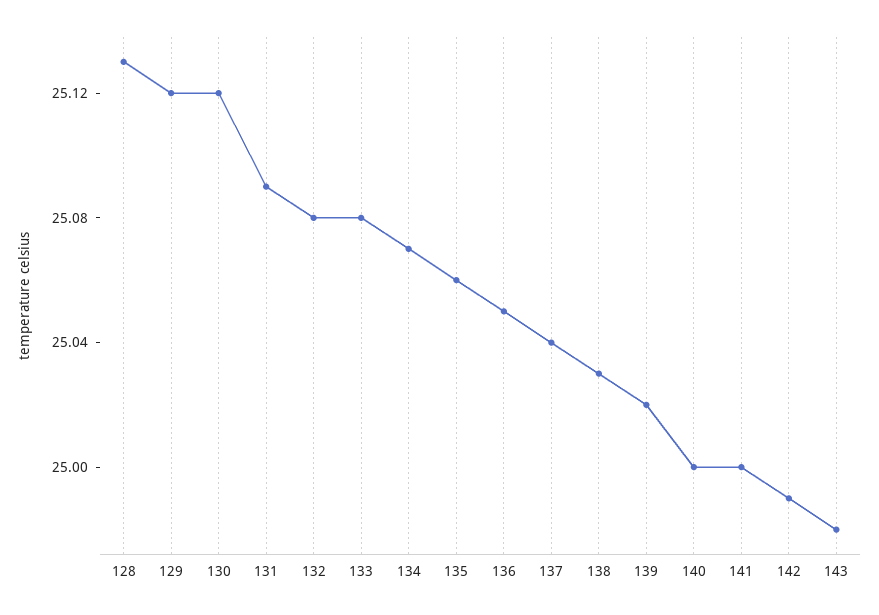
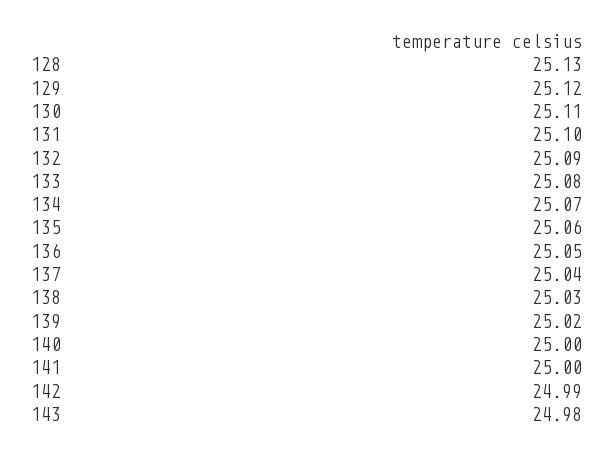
130: 25.12 -> 25.11
131: 25.09 -> 25.1
132: 25.08 -> 25.09

